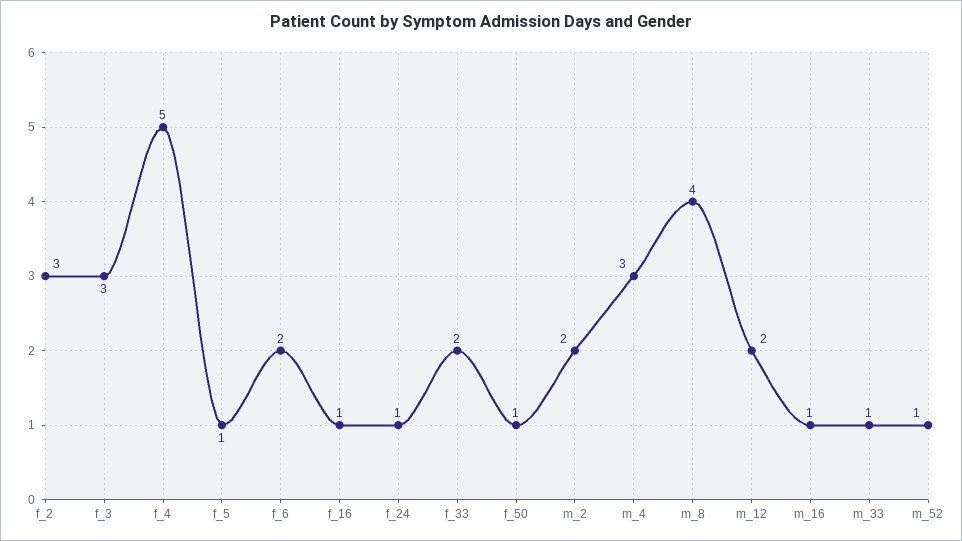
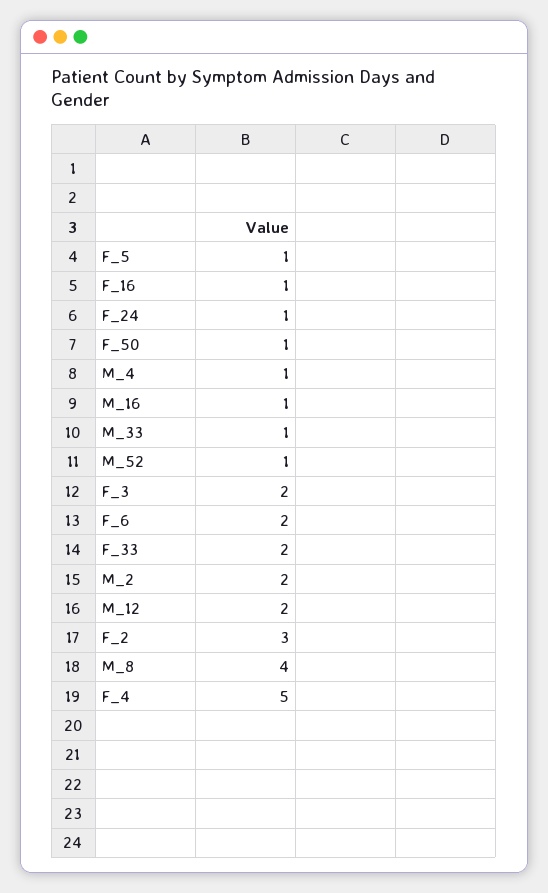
f_3: 3 -> 2
m_4: 3 -> 1

